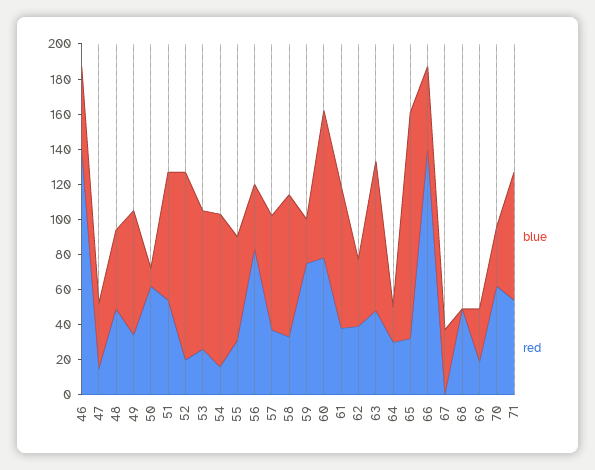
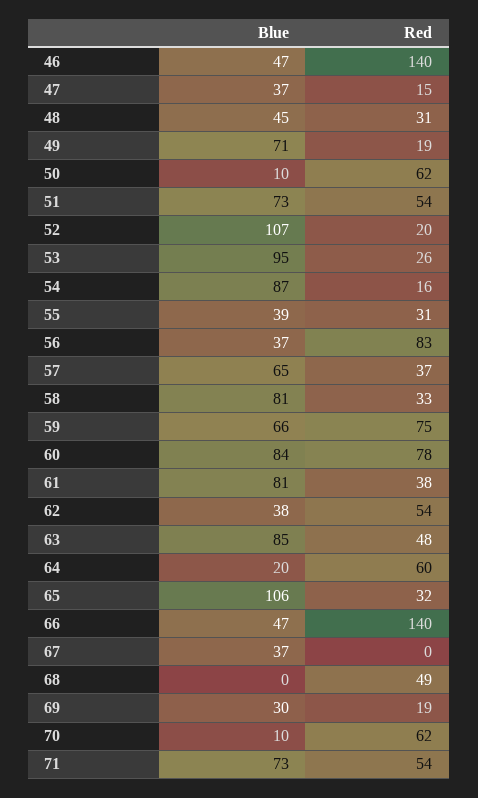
red, 48: 50 -> 31
red, 49: 35 -> 19
blue, 53: 80 -> 95
blue, 55: 60 -> 39
blue, 59: 25 -> 66
red, 62: 40 -> 54
red, 64: 30 -> 60
blue, 65: 130 -> 106
blue, 70: 35 -> 10

